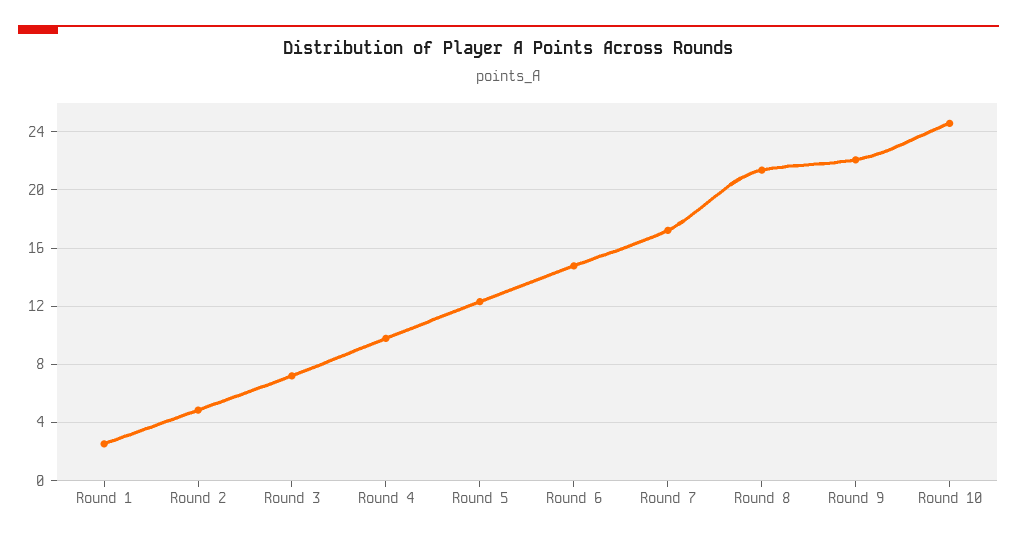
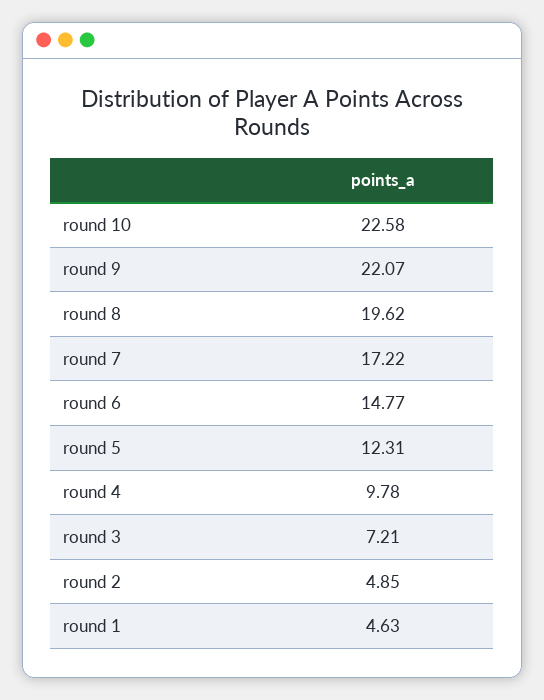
Round 1: 2.5 -> 4.63
Round 8: 21.5 -> 19.62
Round 10: 24.5 -> 22.58

